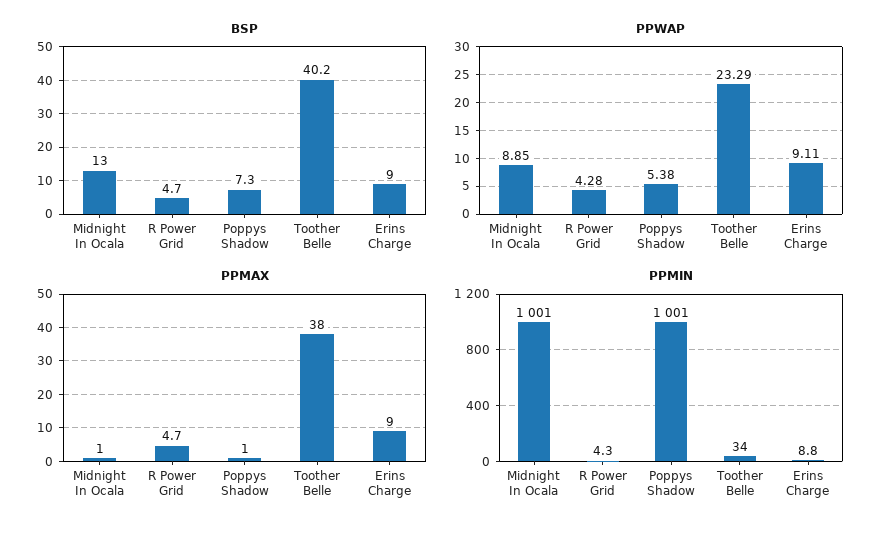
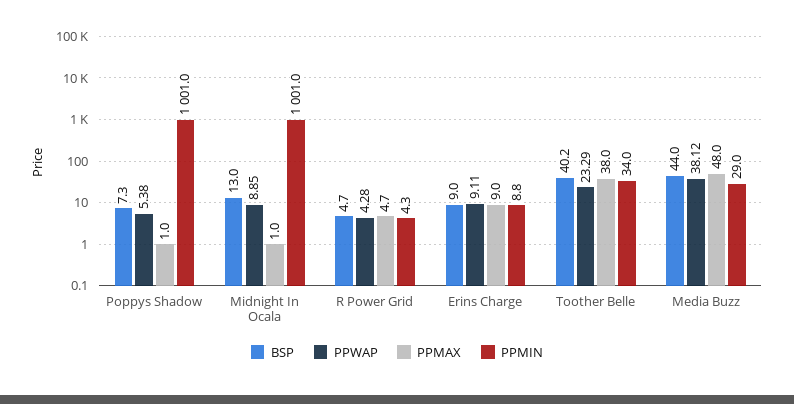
BSP, Media Buzz: none -> 44
PPWAP, Media Buzz: none -> 38.12
PPMAX, Media Buzz: none -> 48
PPMIN, Media Buzz: none -> 29

